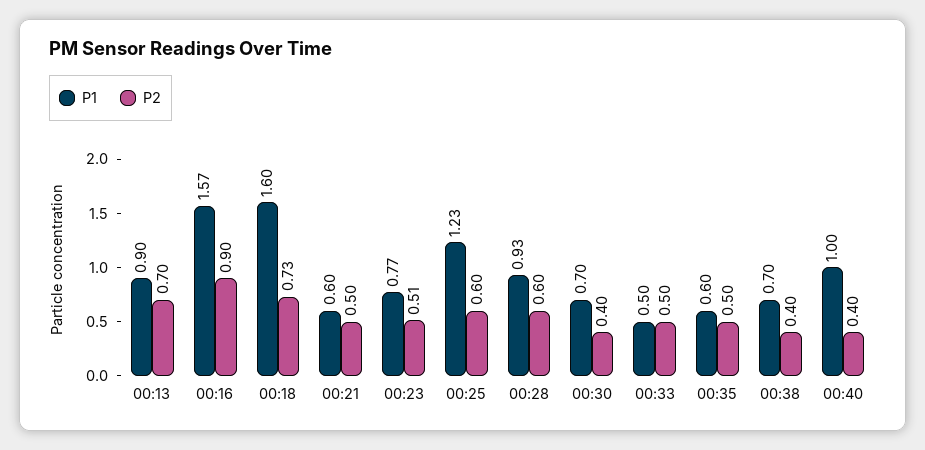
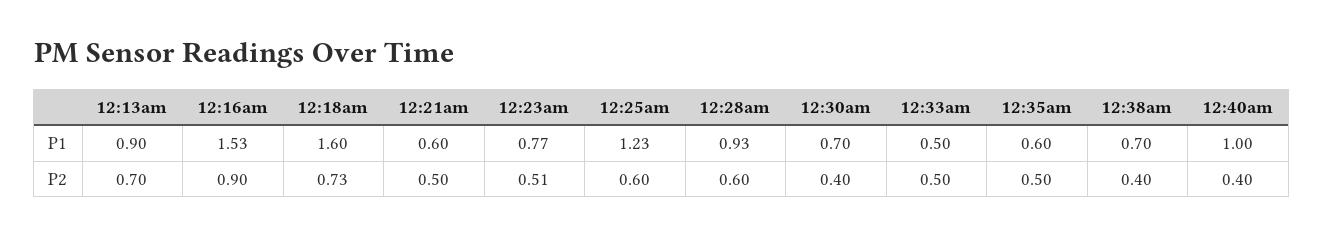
P1, 00:16: 1.57 -> 1.53

